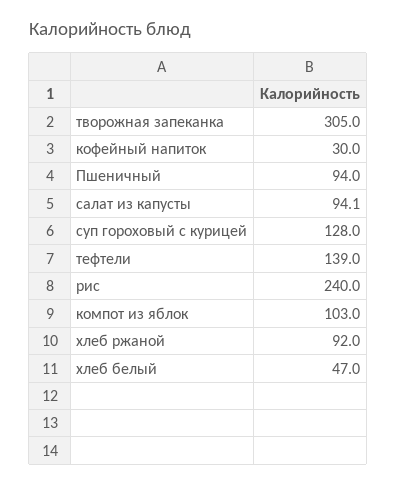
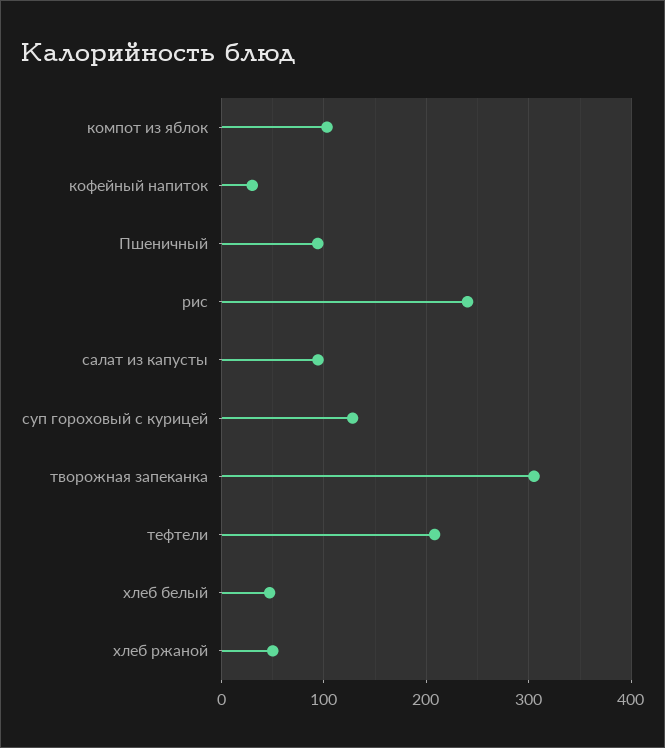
тефтели: 139 -> 210
хлеб ржаной: 92 -> 50

